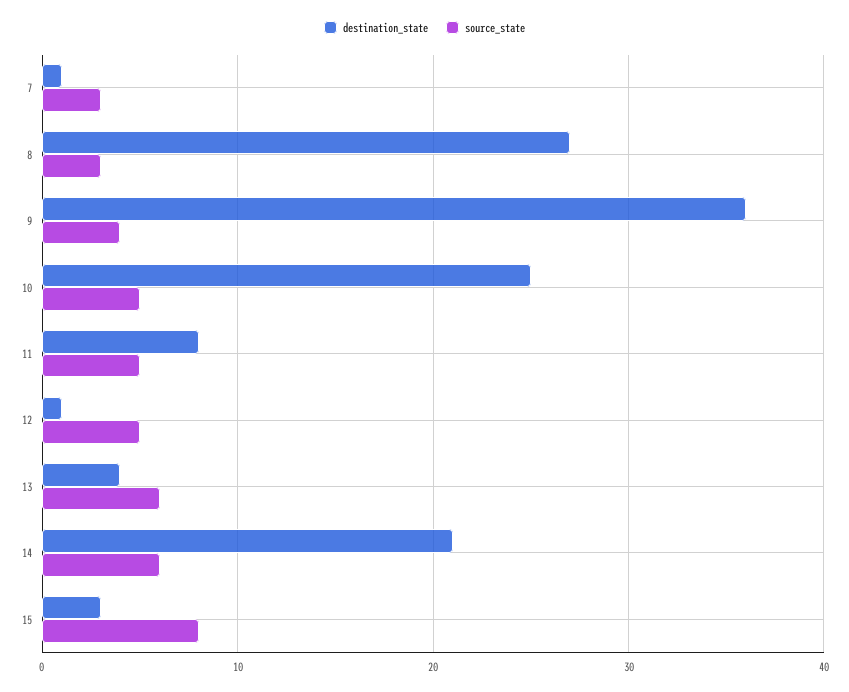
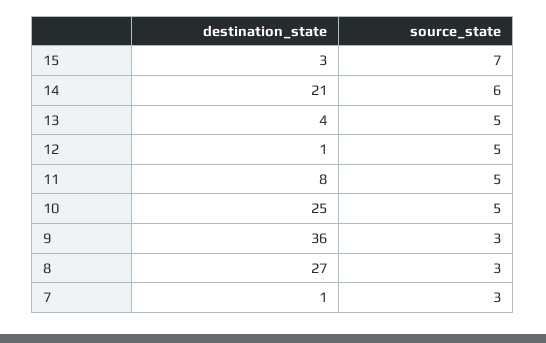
source_state, 9: 4 -> 3
source_state, 13: 6 -> 5
source_state, 15: 8 -> 7

